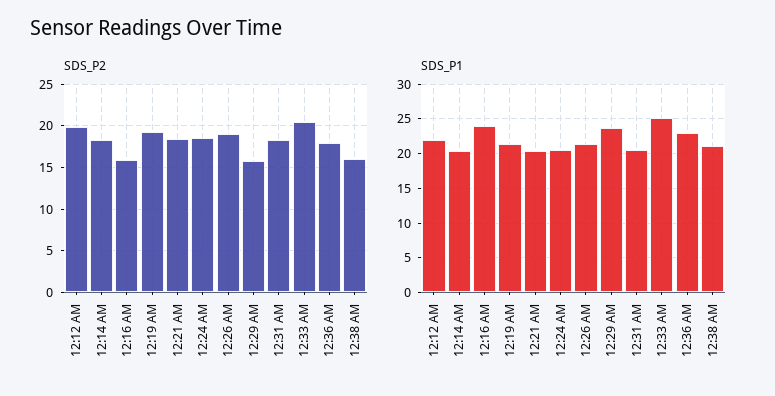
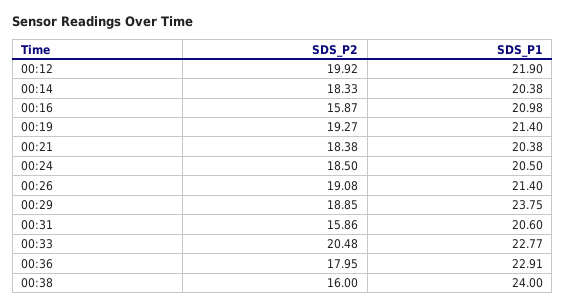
SDS_P2, 12:29 AM: 16 -> 18.85
SDS_P2, 12:31 AM: 18 -> 15.86
SDS_P1, 12:16 AM: 24 -> 20.98
SDS_P1, 12:33 AM: 25 -> 22.77
SDS_P1, 12:38 AM: 21 -> 24

